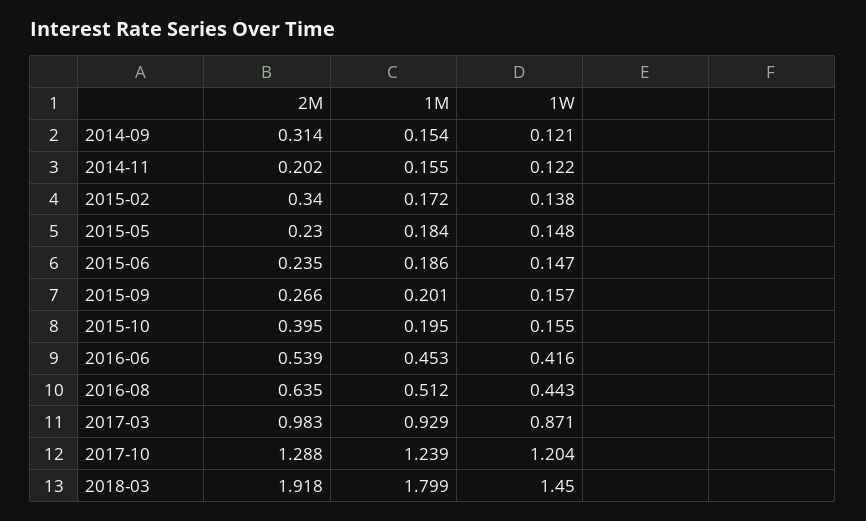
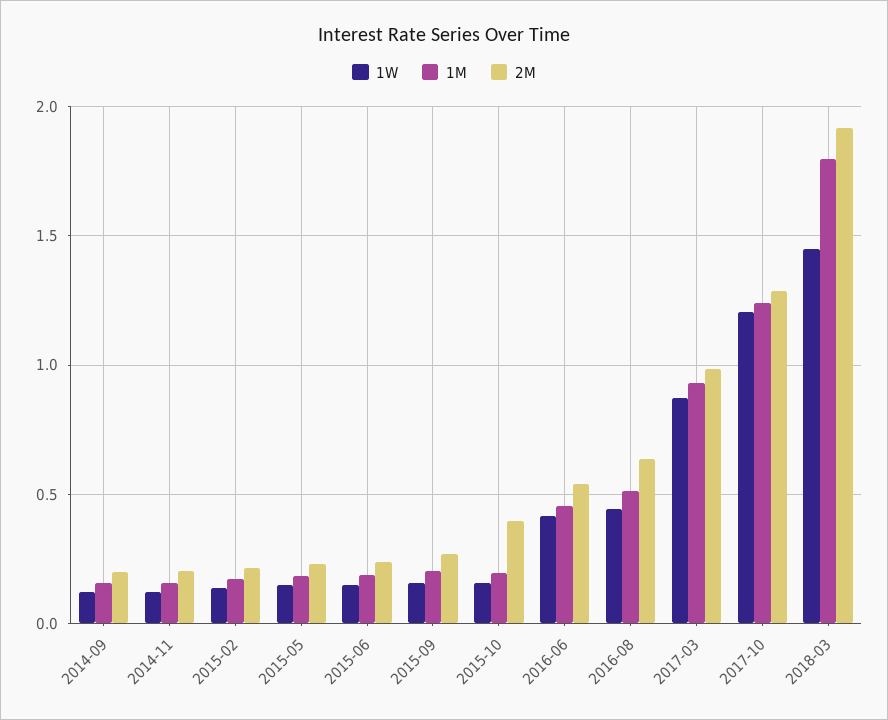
2M, 2014-09: 0.314 -> 0.2
2M, 2015-02: 0.34 -> 0.2

